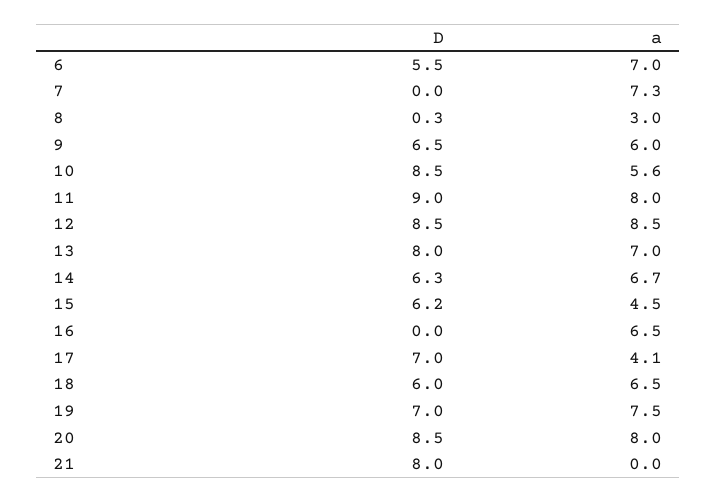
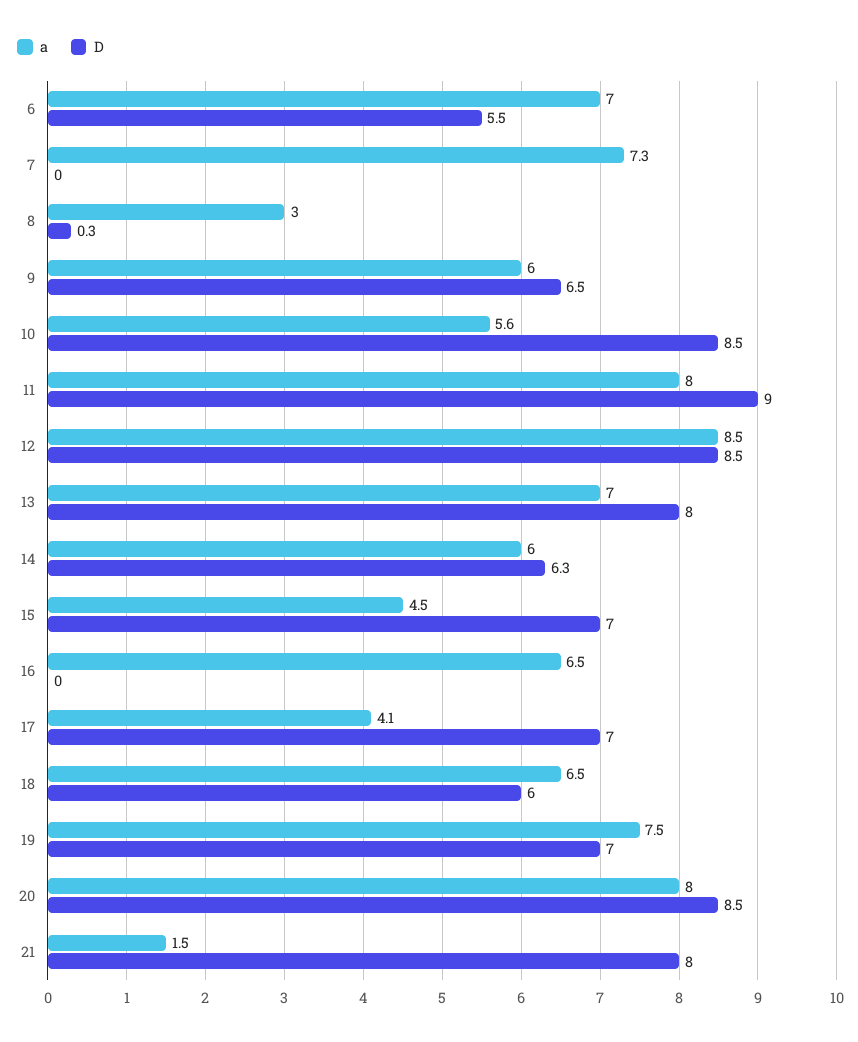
a, 14: 6.7 -> 6
D, 15: 6.2 -> 7
a, 21: 0 -> 1.5

